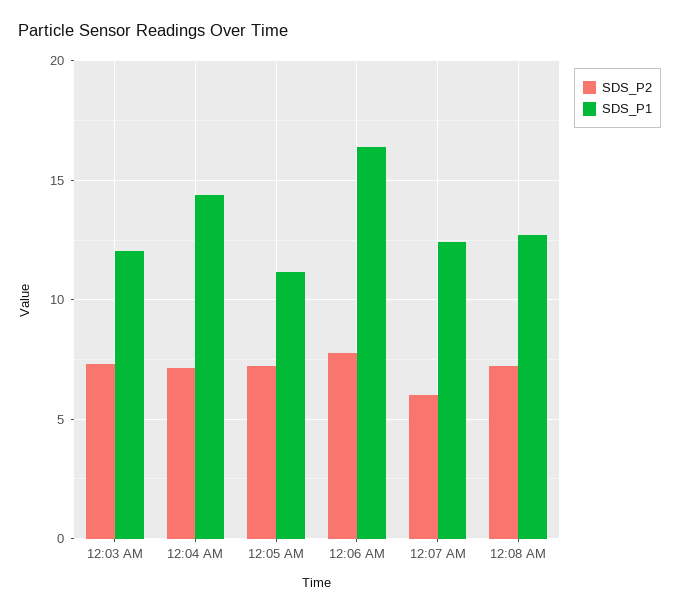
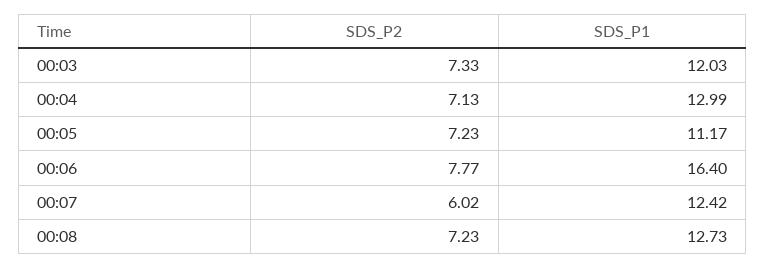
SDS_P1, 12:04 AM: 14.5 -> 12.99

